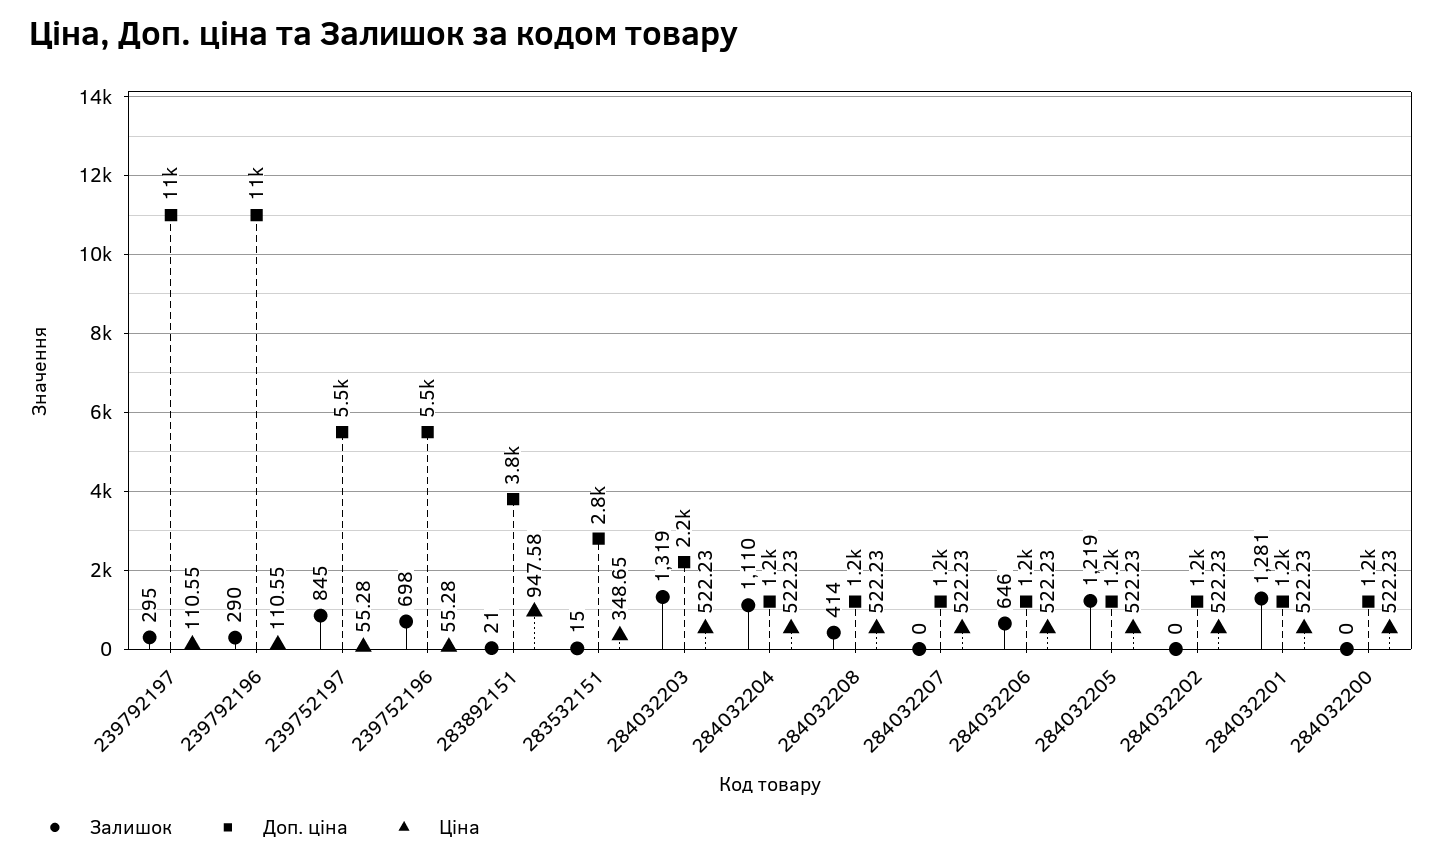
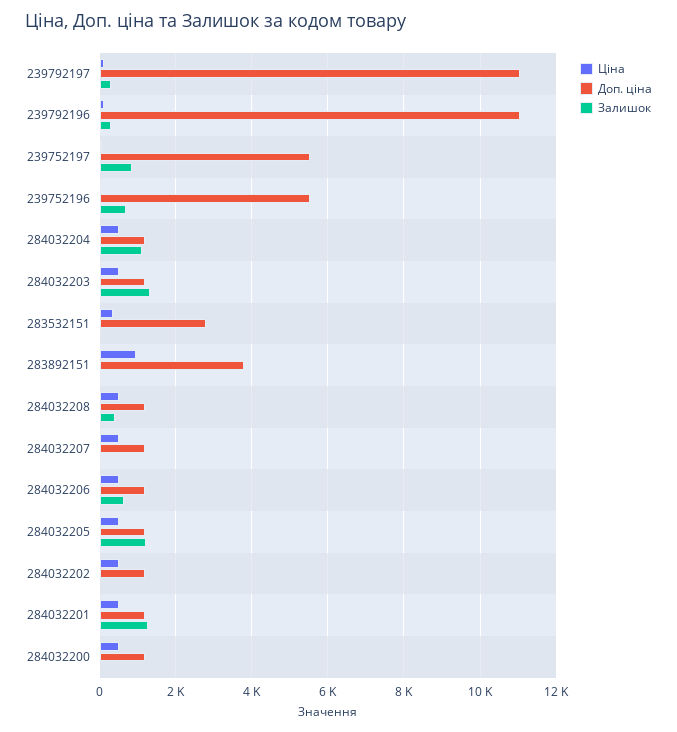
Доп. ціна, 284032203: 2200 -> 1200

